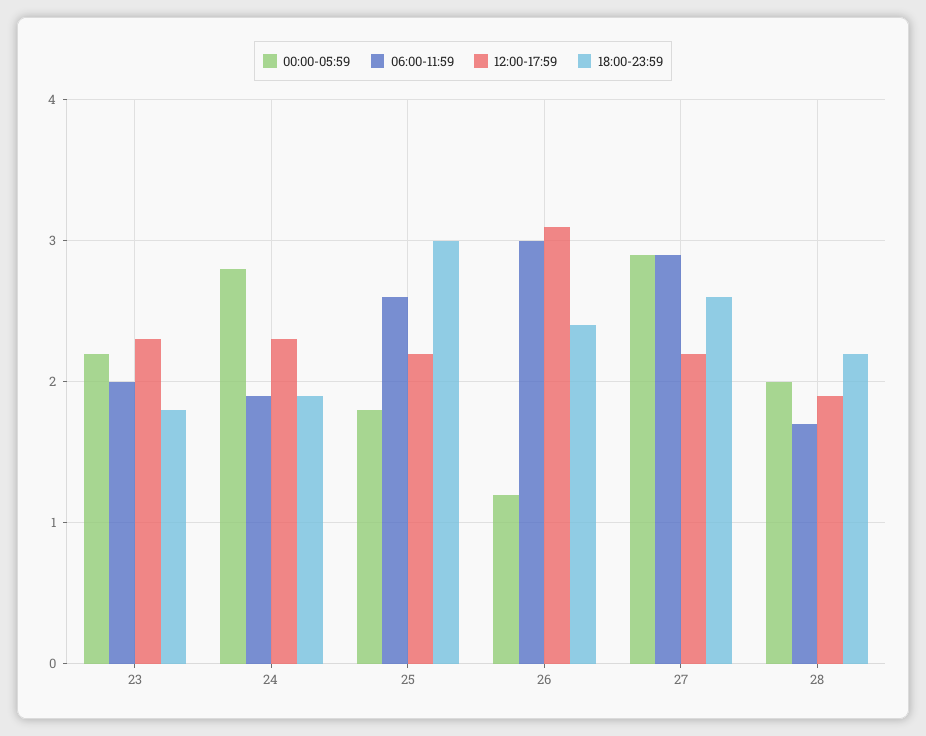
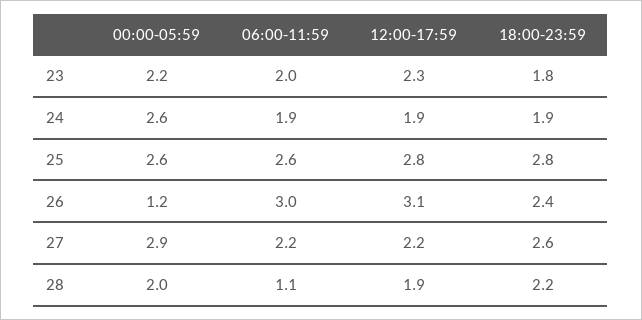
00:00-05:59, 24: 2.8 -> 2.6
12:00-17:59, 24: 2.3 -> 1.9
00:00-05:59, 25: 1.8 -> 2.6
12:00-17:59, 25: 2.2 -> 2.8
18:00-23:59, 25: 3 -> 2.8
06:00-11:59, 27: 2.9 -> 2.2
06:00-11:59, 28: 1.7 -> 1.1

